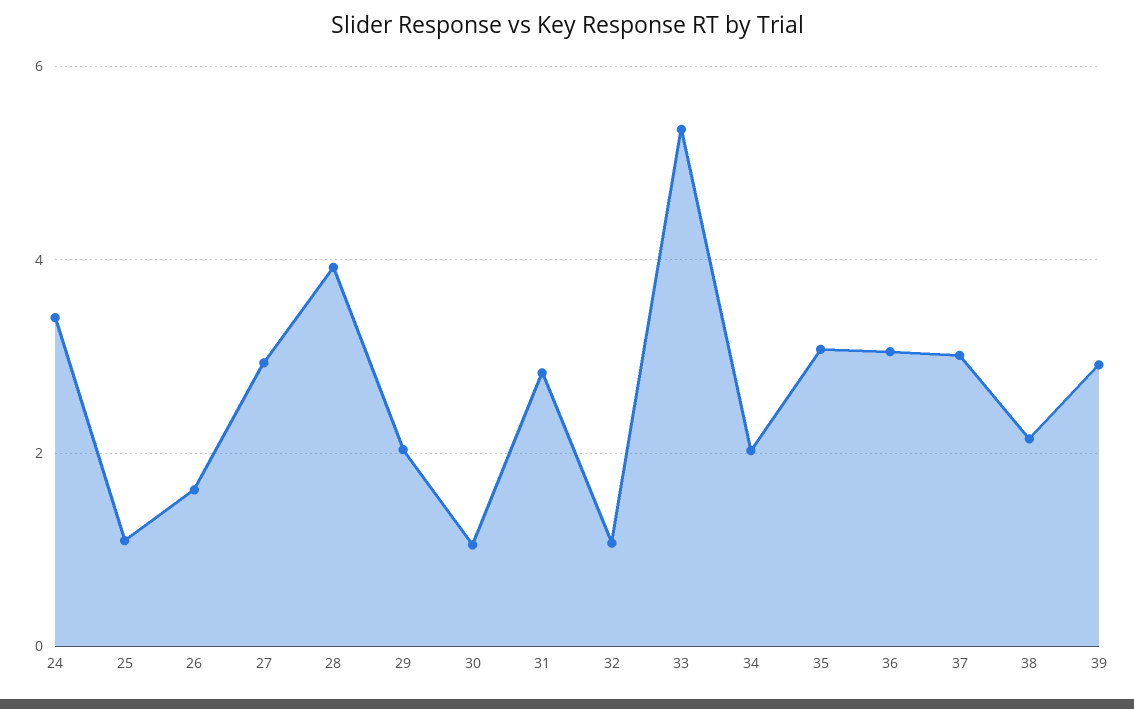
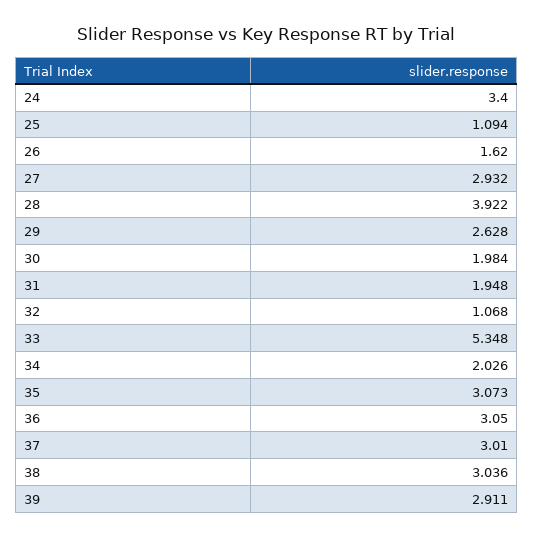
29: 2 -> 2.628
30: 1 -> 1.984
31: 2.8 -> 1.948
38: 2.2 -> 3.036

